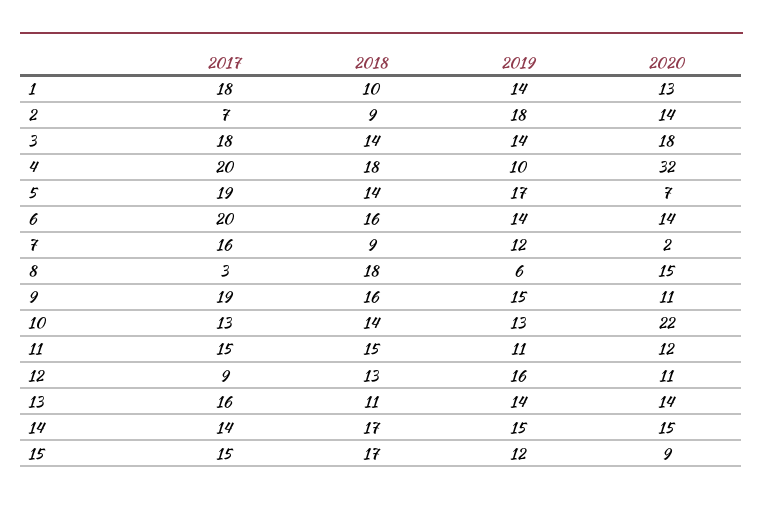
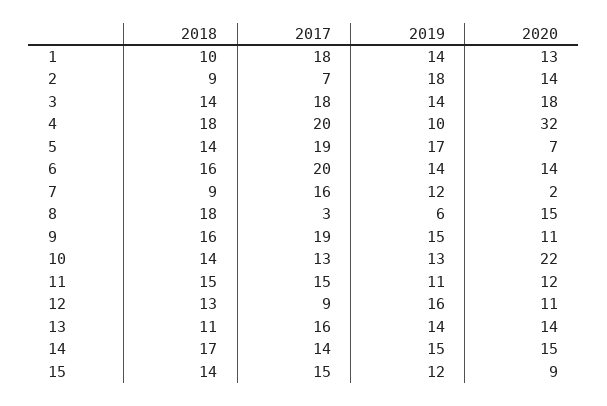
2018, 15: 17 -> 14

